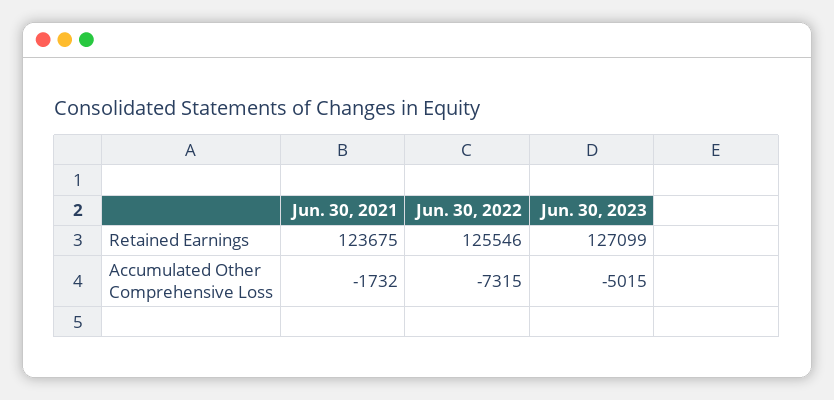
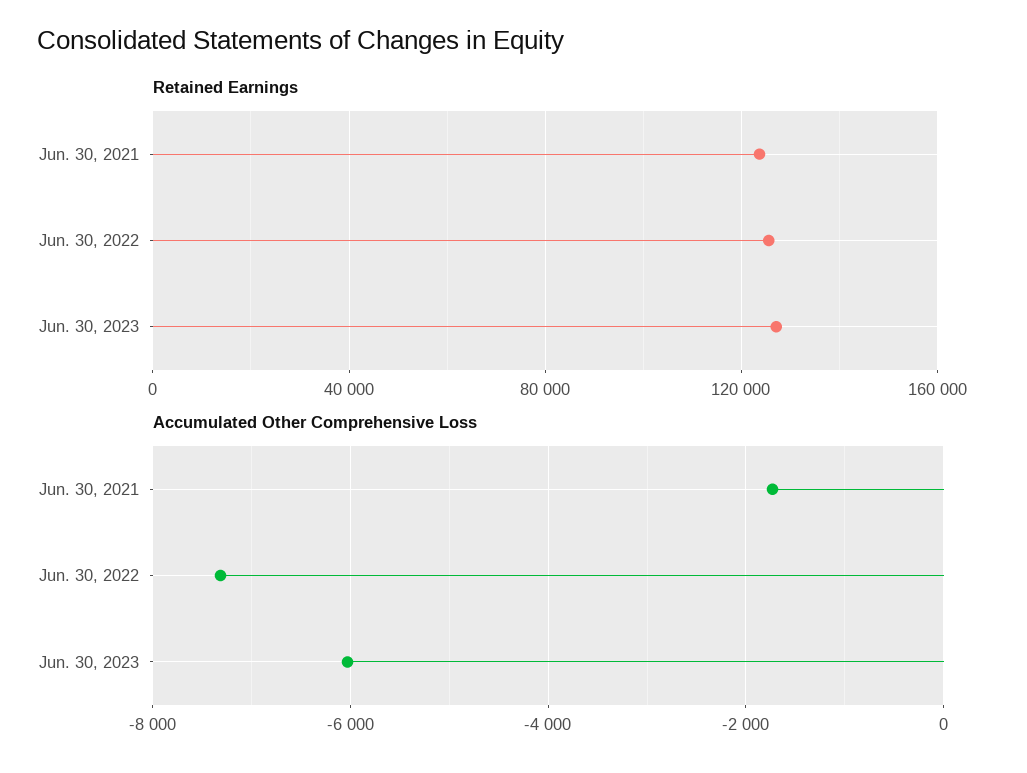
Accumulated Other Comprehensive Loss, Jun. 30, 2023: -5015 -> -6000

